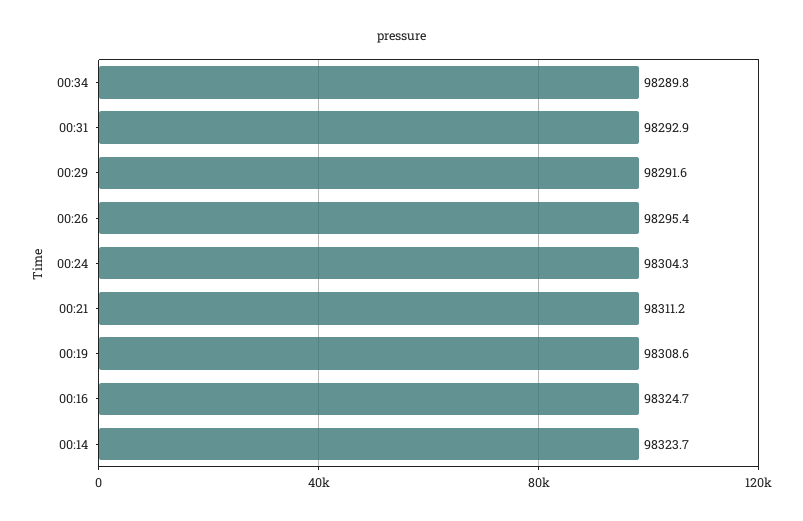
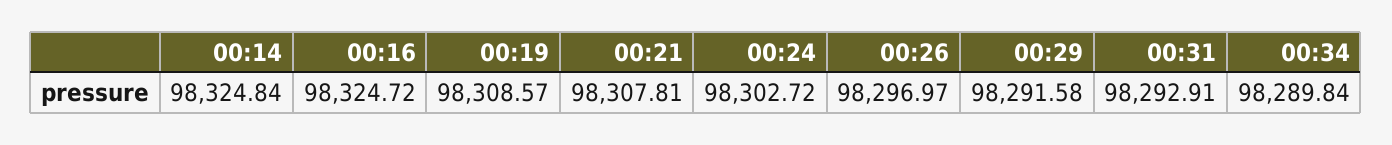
00:26: 98295.4 -> 98296.97
00:24: 98304.3 -> 98302.72
00:21: 98311.2 -> 98307.81
00:14: 98323.7 -> 98324.84

